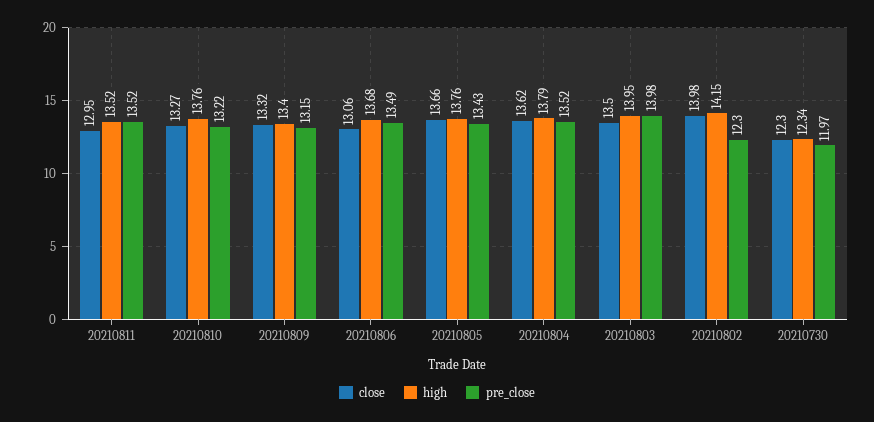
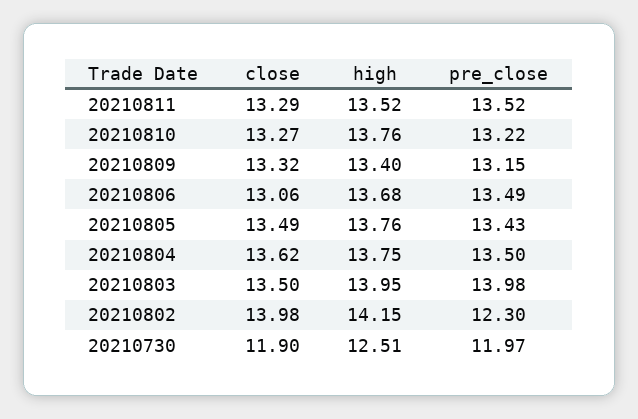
close, 20210811: 12.95 -> 13.29
close, 20210805: 13.66 -> 13.49
high, 20210804: 13.79 -> 13.75
pre_close, 20210804: 13.52 -> 13.5
close, 20210730: 12.3 -> 11.9
high, 20210730: 12.34 -> 12.51

